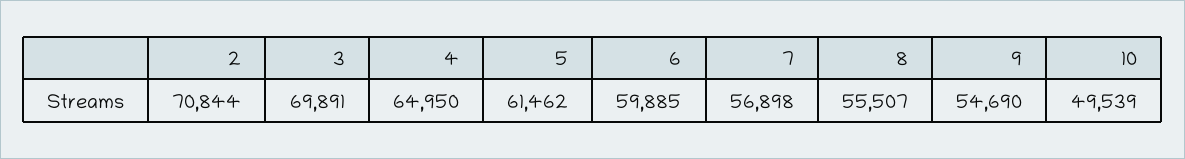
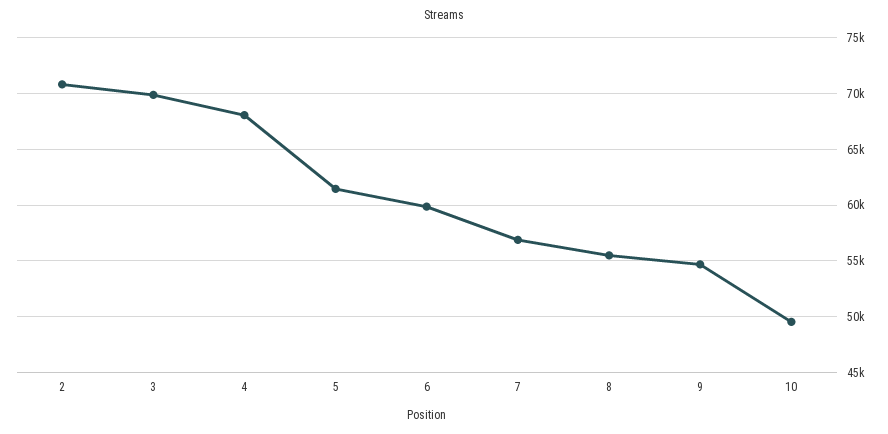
4: 64950 -> 68000

